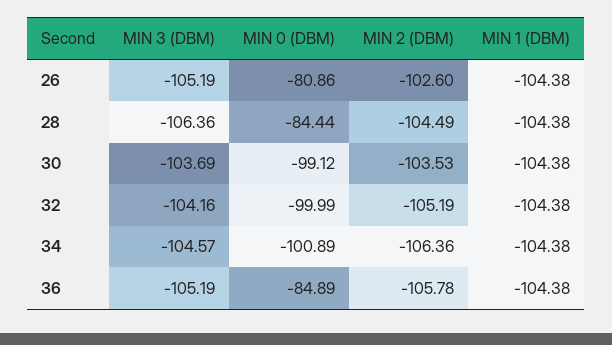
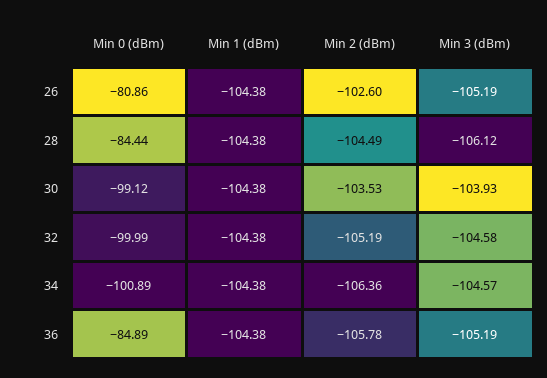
MIN 3 (DBM), 28: -106.36 -> -106.12
MIN 3 (DBM), 30: -103.69 -> -103.93
MIN 3 (DBM), 32: -104.16 -> -104.58

